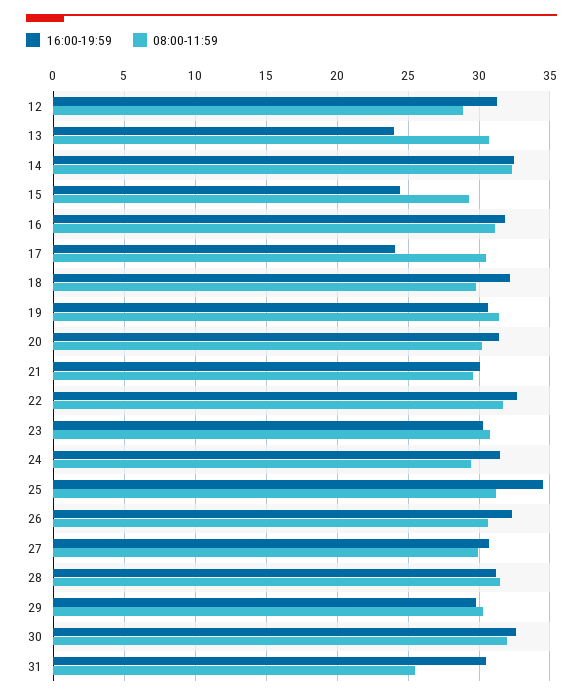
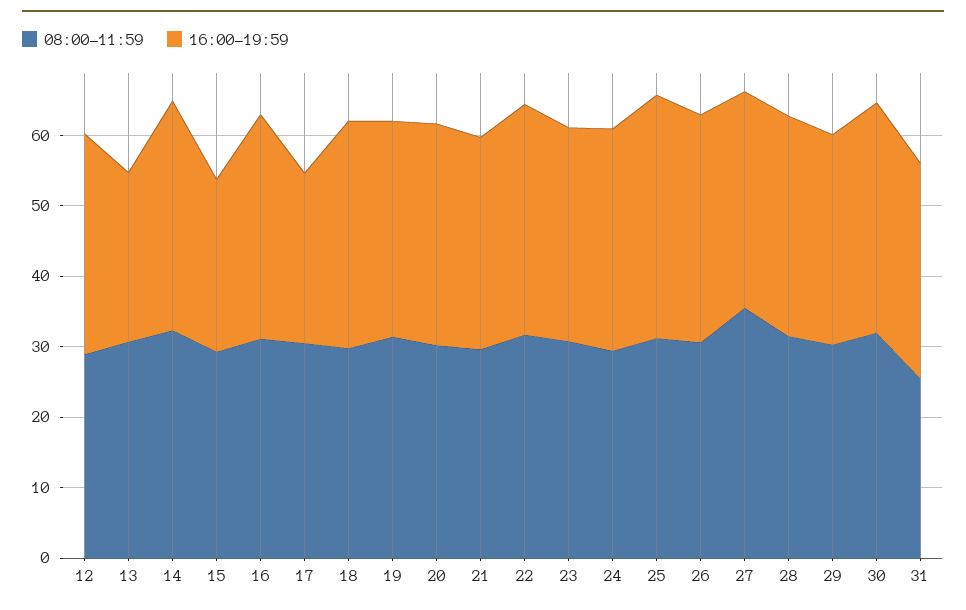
08:00-11:59, 27: 30 -> 36

